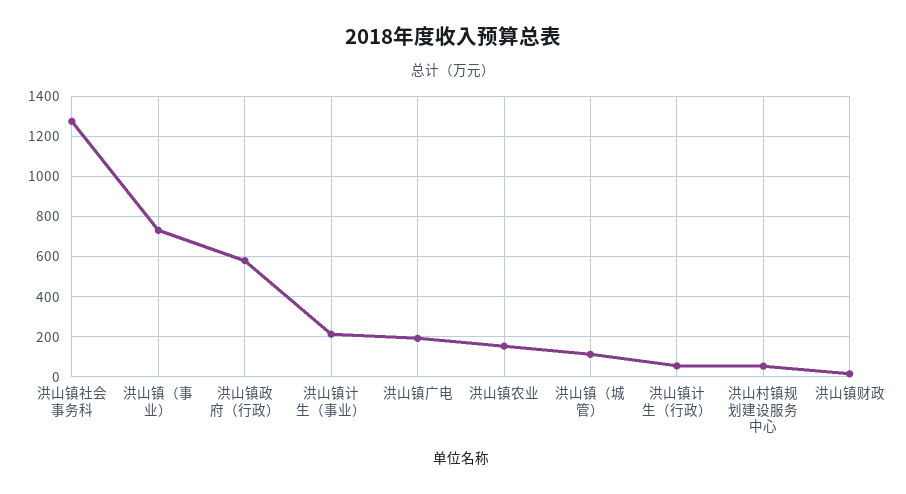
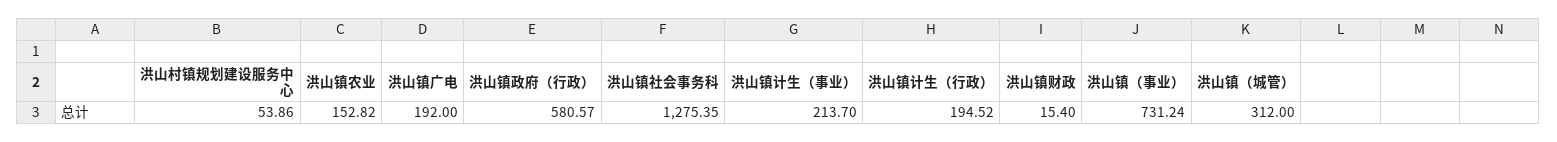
洪山镇（城管）: 100 -> 312
洪山镇计生（行政）: 50 -> 194.52

